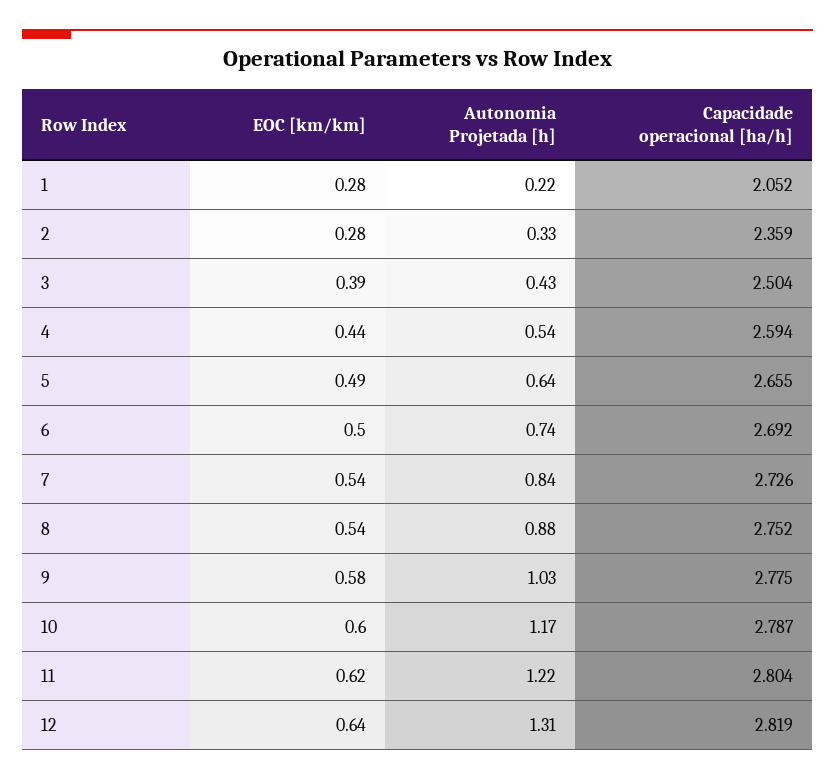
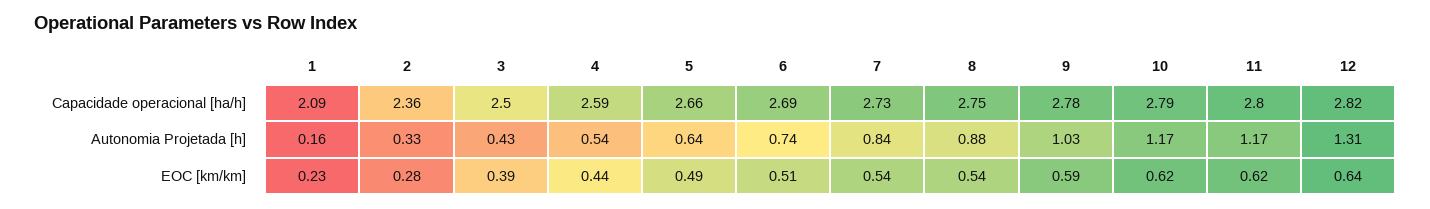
EOC [km/km], 1: 0.28 -> 0.23
Autonomia Projetada [h], 1: 0.22 -> 0.16
Capacidade operacional [ha/h], 1: 2.052 -> 2.09
EOC [km/km], 6: 0.5 -> 0.51
EOC [km/km], 9: 0.58 -> 0.59
EOC [km/km], 10: 0.6 -> 0.62
Autonomia Projetada [h], 11: 1.22 -> 1.17

